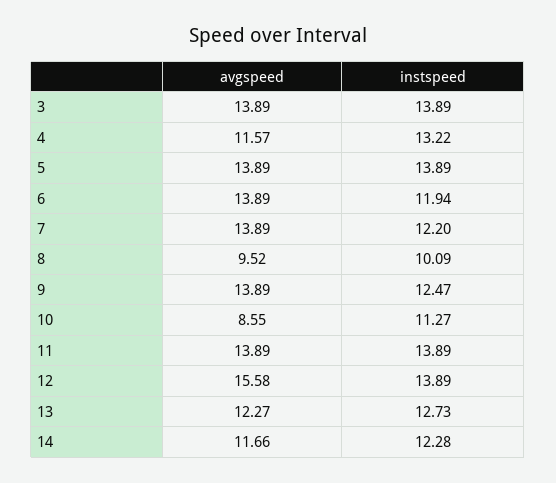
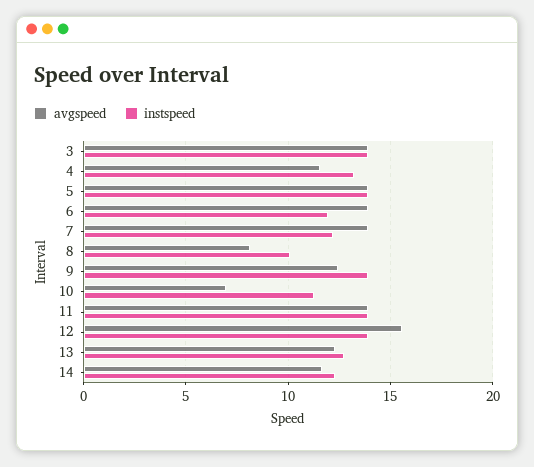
avgspeed, 8: 9.52 -> 8
avgspeed, 9: 13.89 -> 12.5
instspeed, 9: 12.47 -> 14
avgspeed, 10: 8.55 -> 7

